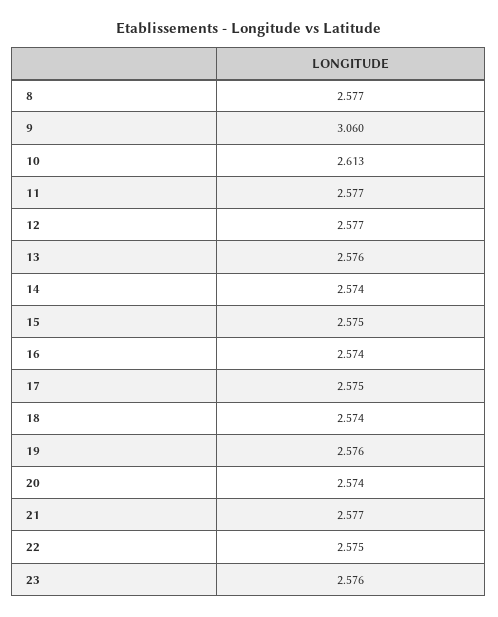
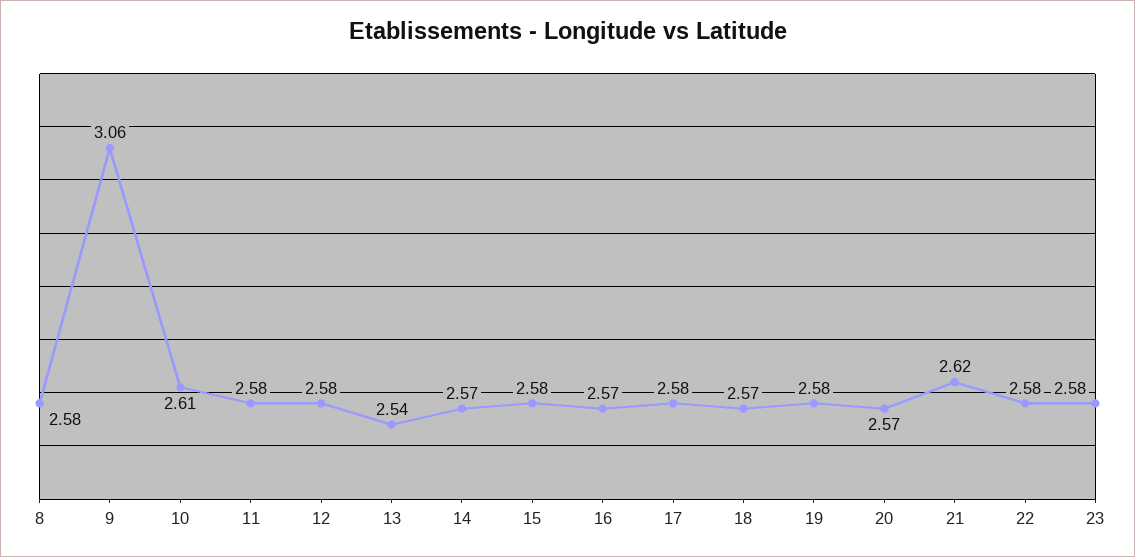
13: 2.576 -> 2.54
21: 2.577 -> 2.62

